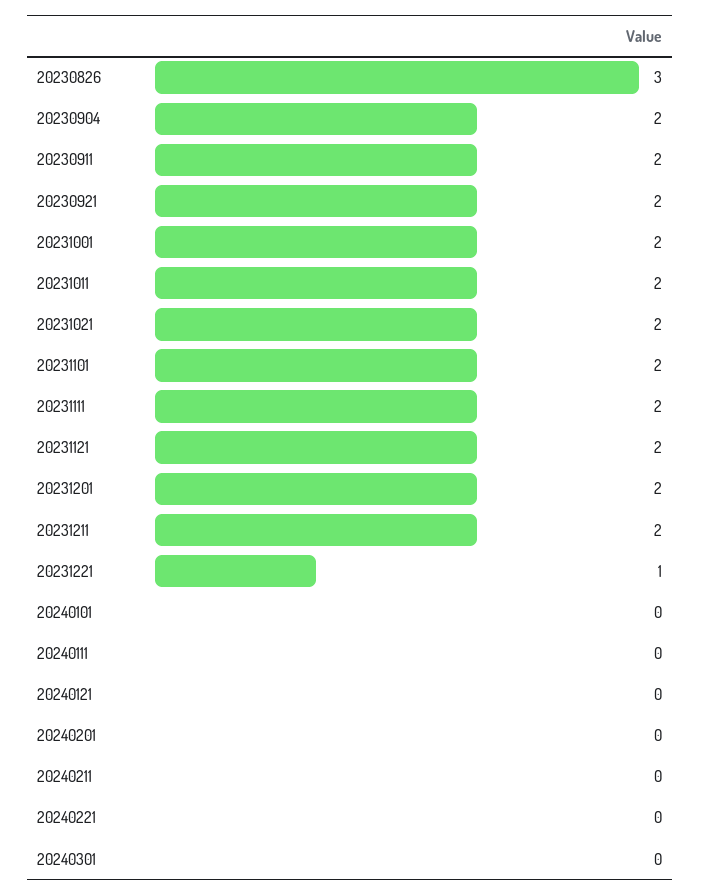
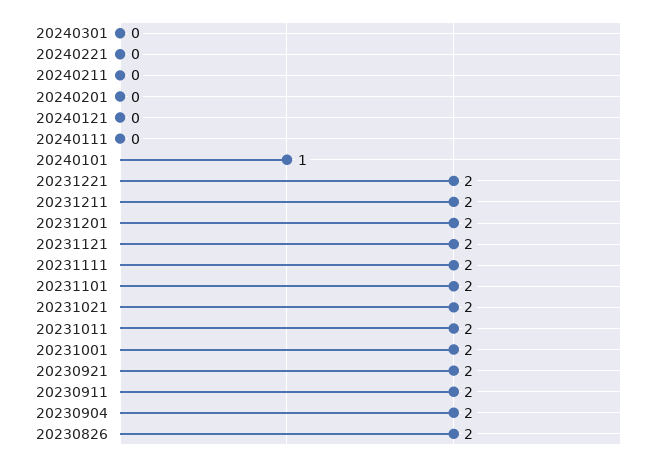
20230826: 3 -> 2
20231221: 1 -> 2
20240101: 0 -> 1

